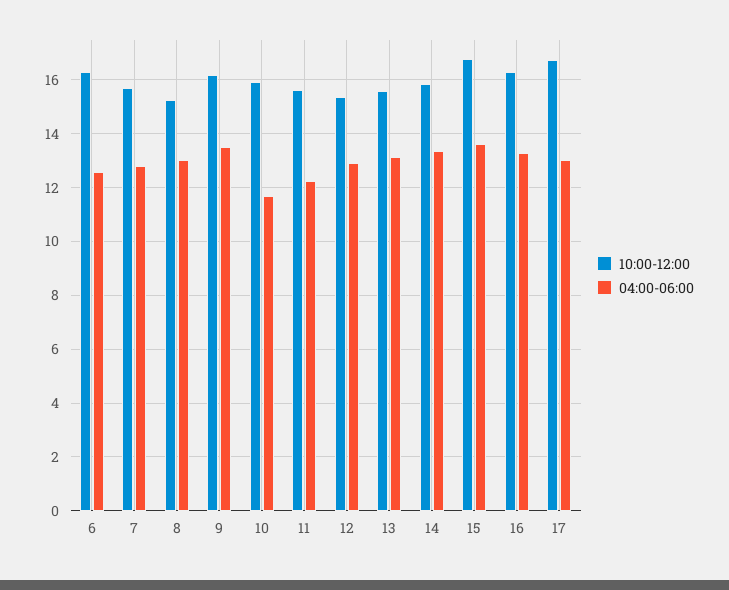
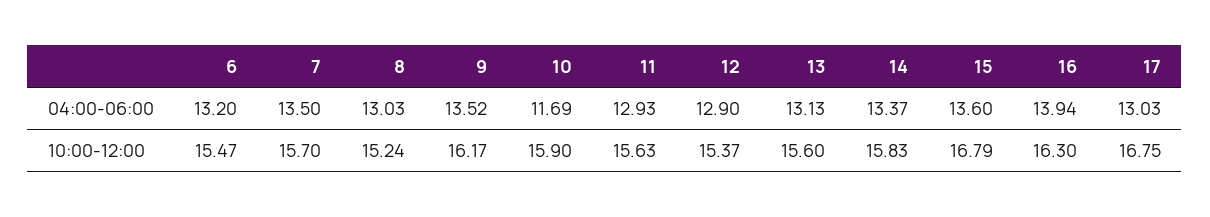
10:00-12:00, 6: 16.25 -> 15.47
04:00-06:00, 6: 12.5 -> 13.2
04:00-06:00, 7: 12.75 -> 13.5
04:00-06:00, 11: 12.25 -> 12.93
04:00-06:00, 16: 13.25 -> 13.94

